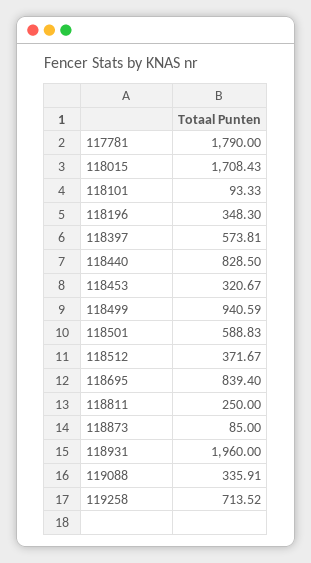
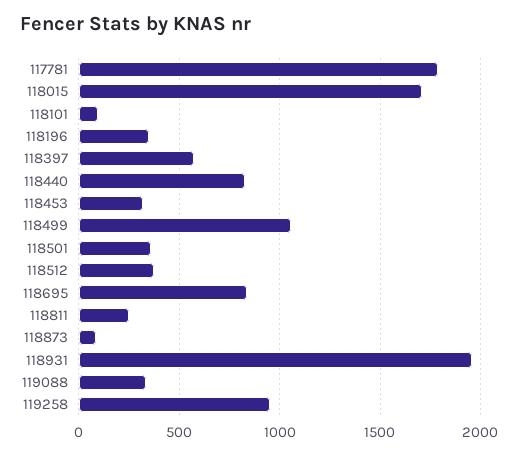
118499: 940.59 -> 1050
118501: 588.83 -> 350
119258: 713.52 -> 950

